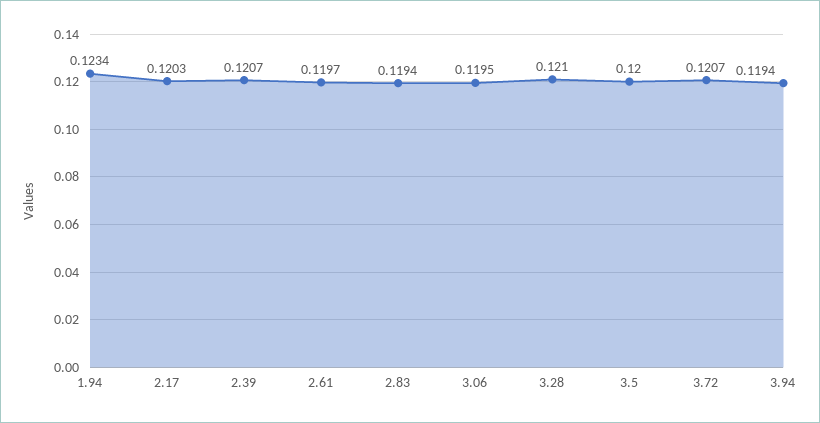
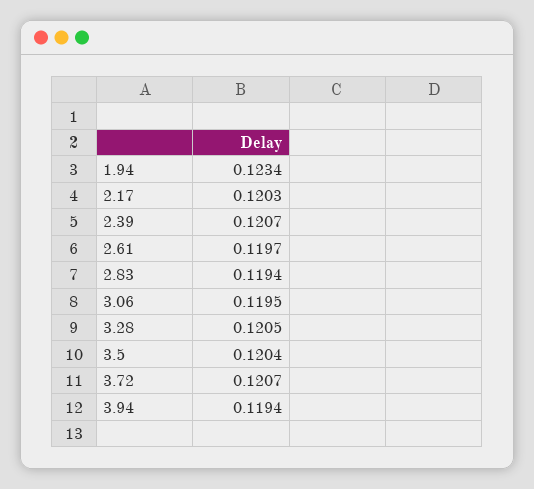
3.28: 0.121 -> 0.1205
3.5: 0.12 -> 0.1204

